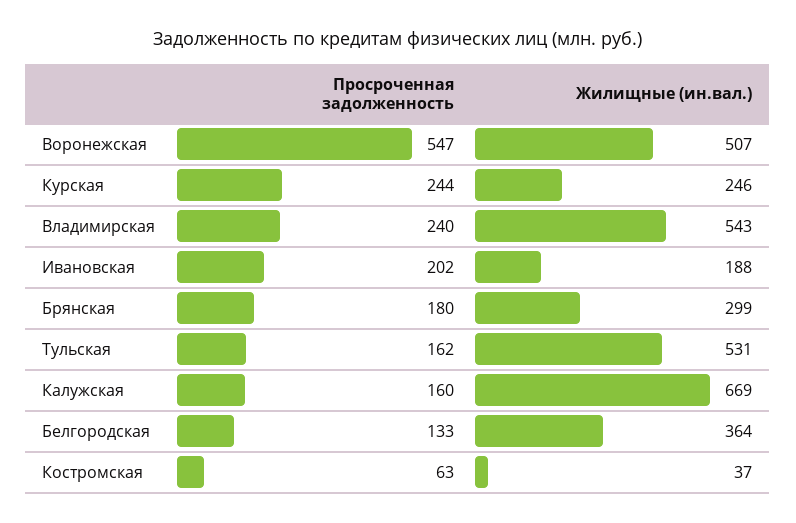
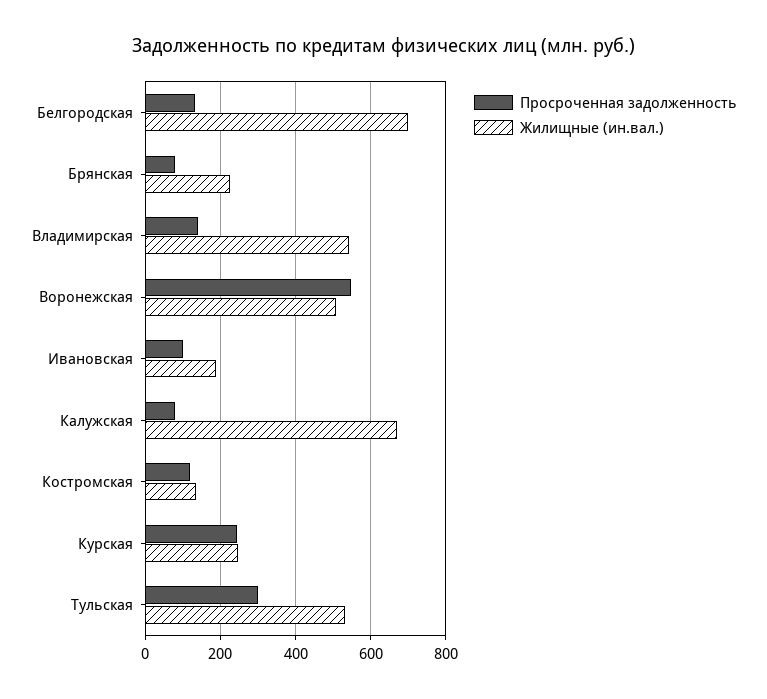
Просроченная задолженность, Владимирская: 240 -> 140
Просроченная задолженность, Ивановская: 202 -> 100
Просроченная задолженность, Брянская: 180 -> 80
Жилищные (ин.вал.), Брянская: 299 -> 220
Просроченная задолженность, Тульская: 162 -> 300
Просроченная задолженность, Калужская: 160 -> 80
Жилищные (ин.вал.), Белгородская: 364 -> 700
Просроченная задолженность, Костромская: 63 -> 120
Жилищные (ин.вал.), Костромская: 37 -> 140

